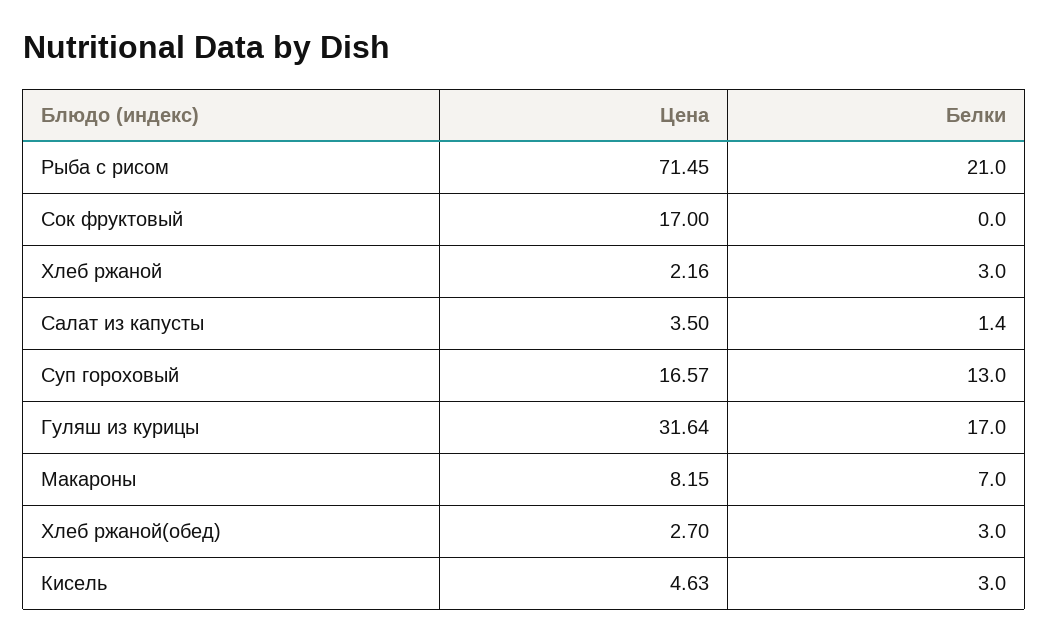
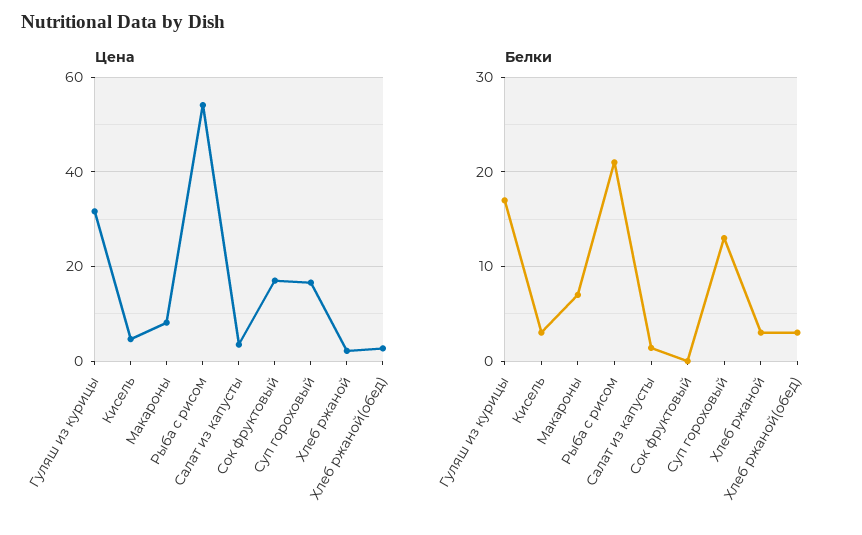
Цена, Рыба с рисом: 71.45 -> 54

